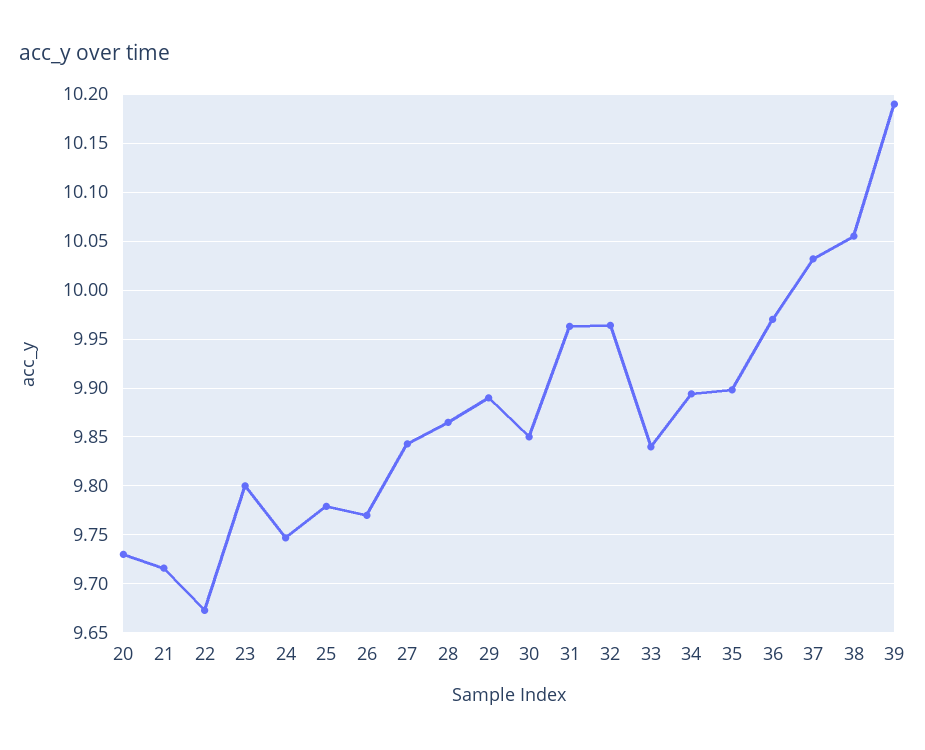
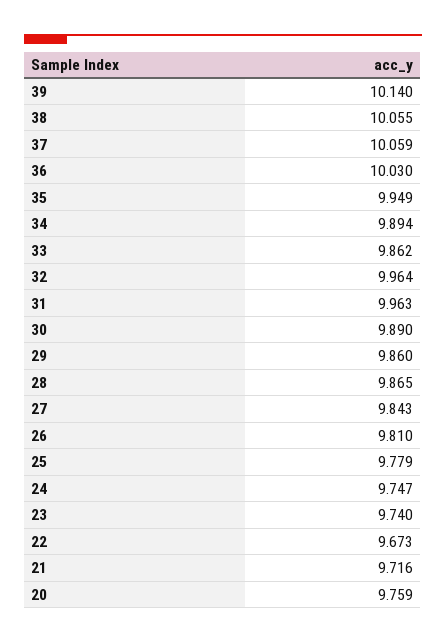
20: 9.73 -> 9.759
23: 9.8 -> 9.74
26: 9.77 -> 9.81
29: 9.89 -> 9.86
30: 9.85 -> 9.89
33: 9.84 -> 9.862
35: 9.9 -> 9.949
36: 9.97 -> 10.03
37: 10.03 -> 10.059
39: 10.19 -> 10.14

